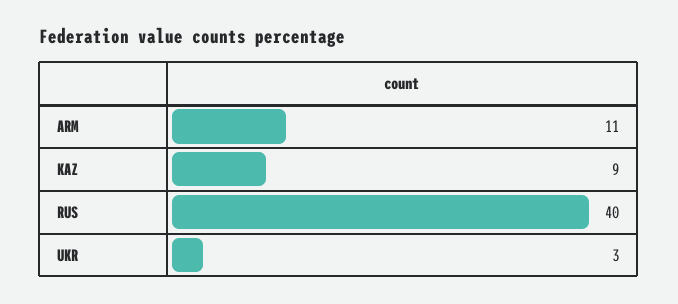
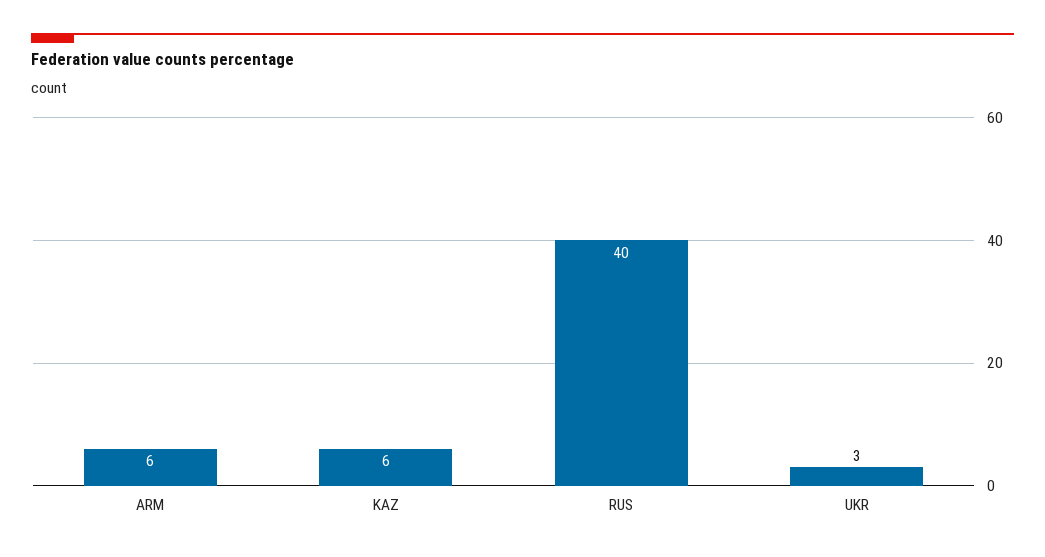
ARM: 11 -> 6
KAZ: 9 -> 6

